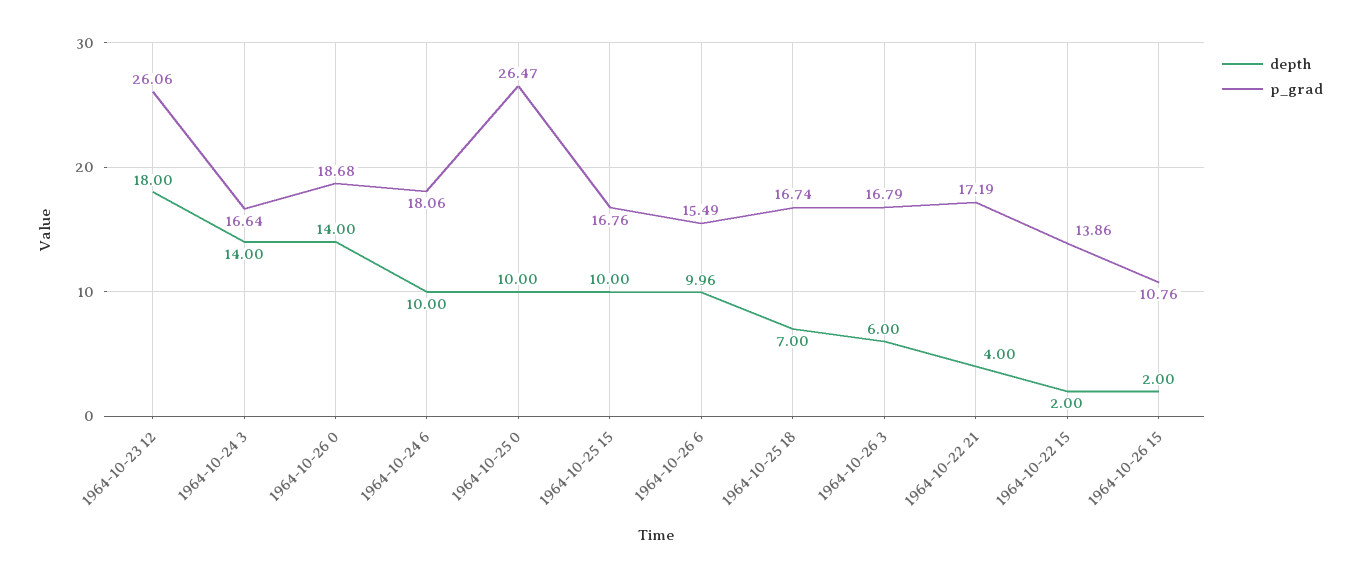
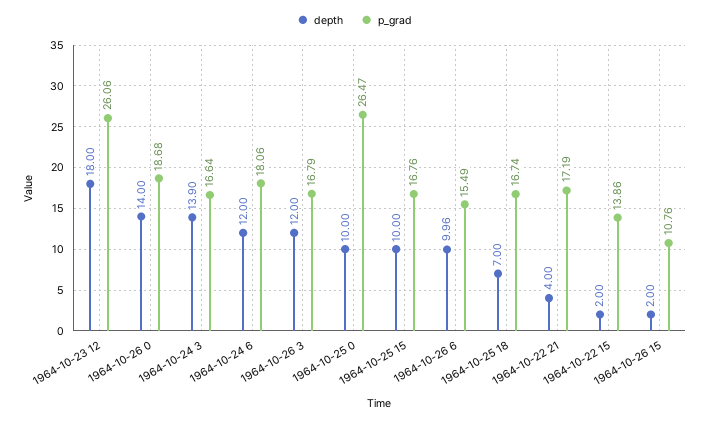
depth, 1964-10-24 3: 14 -> 13.9
depth, 1964-10-24 6: 10 -> 12
depth, 1964-10-26 3: 6 -> 12

